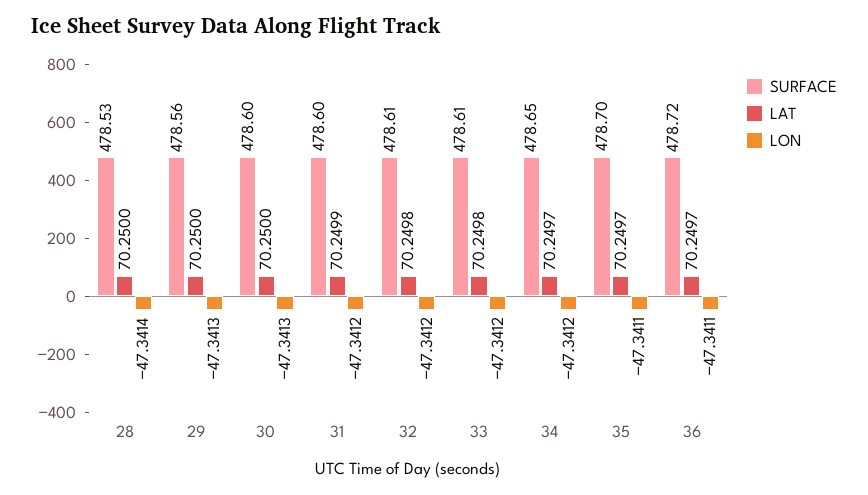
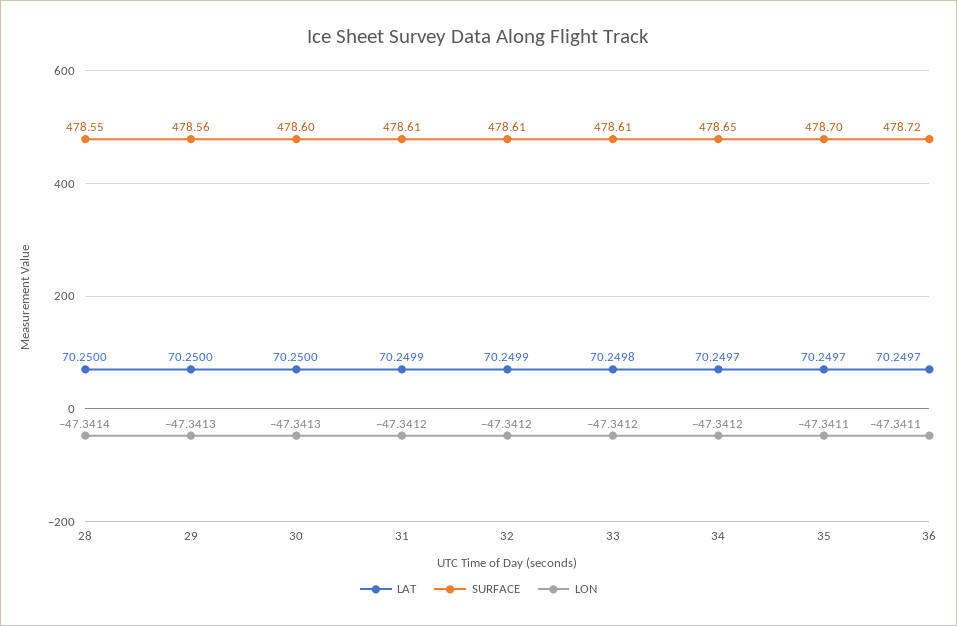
SURFACE, 28: 478.53 -> 478.55
SURFACE, 31: 478.6 -> 478.61
LAT, 32: 70.2498 -> 70.2499

